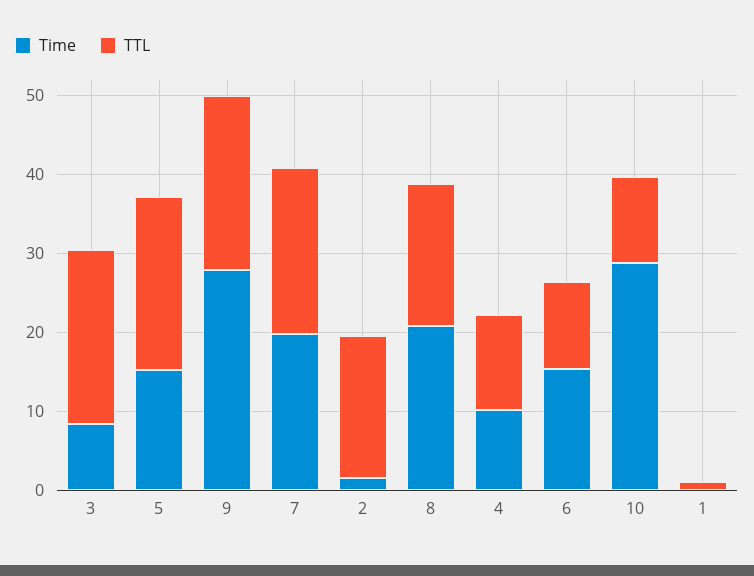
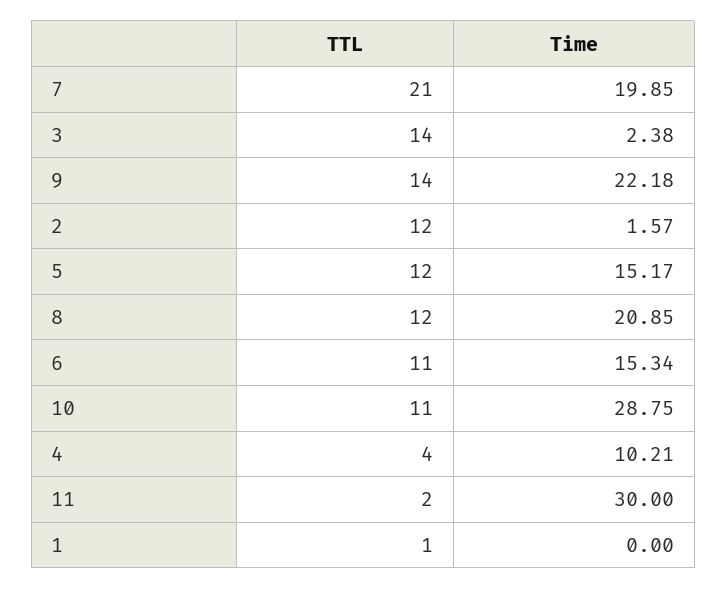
Time, 3: 8 -> 2.38
TTL, 3: 22 -> 14
TTL, 5: 22 -> 12
Time, 9: 28 -> 22.18
TTL, 9: 22 -> 14
TTL, 2: 18 -> 12
TTL, 8: 18 -> 12
TTL, 4: 12 -> 4
TTL, 11: none -> 2
Time, 11: none -> 30

